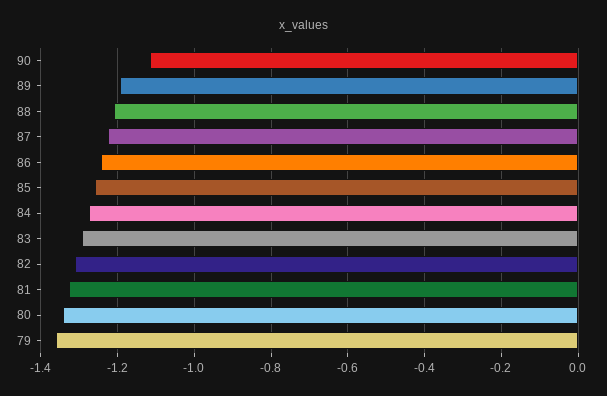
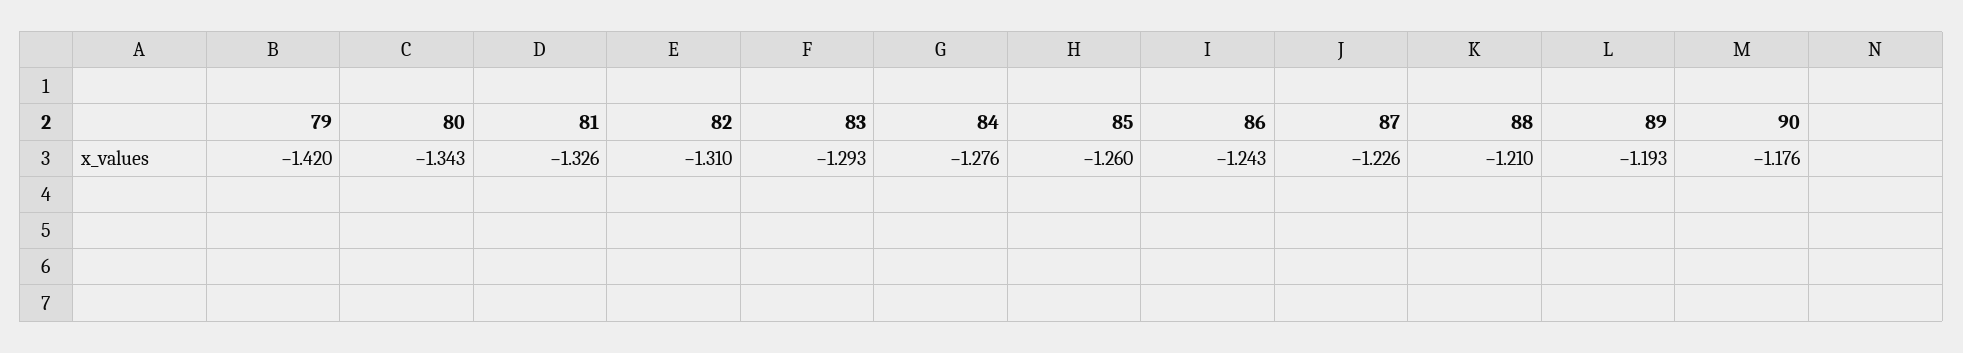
90: -1.12 -> -1.176
79: -1.36 -> -1.42

